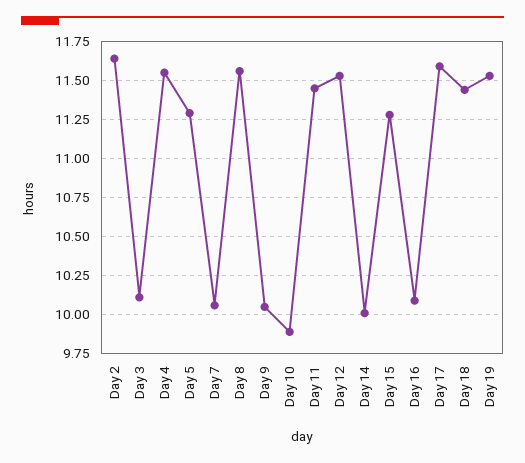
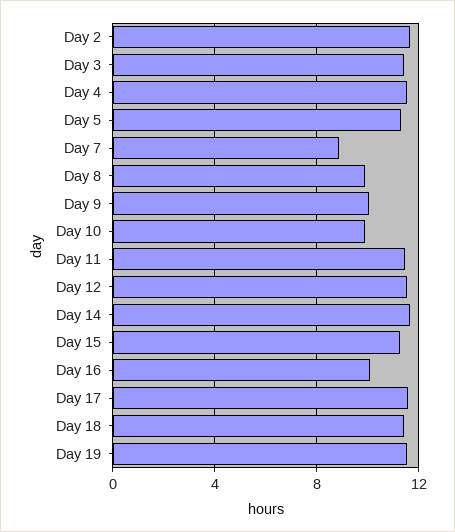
Day 3: 10.1 -> 11.5
Day 7: 10.05 -> 9
Day 8: 11.55 -> 10
Day 14: 10 -> 11.5

